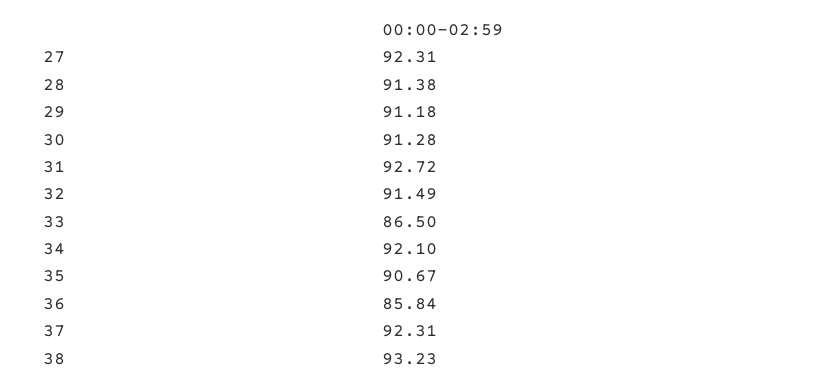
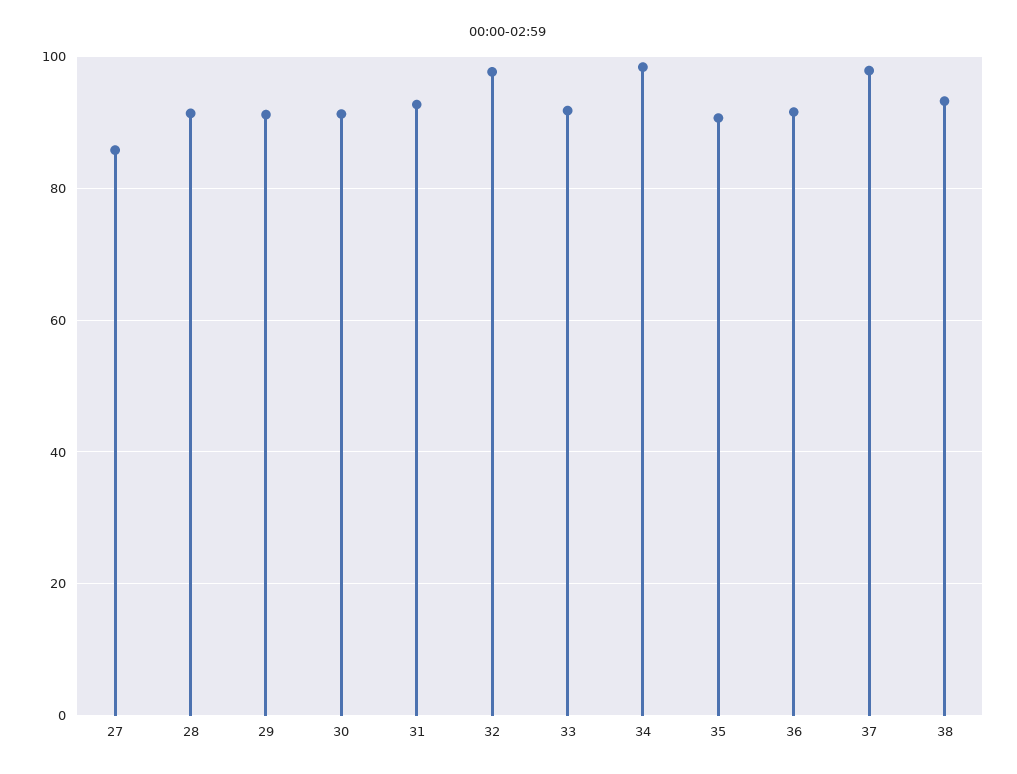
27: 92.31 -> 86
32: 91.49 -> 98
33: 86.5 -> 92
34: 92.1 -> 98
36: 85.84 -> 92
37: 92.31 -> 98

